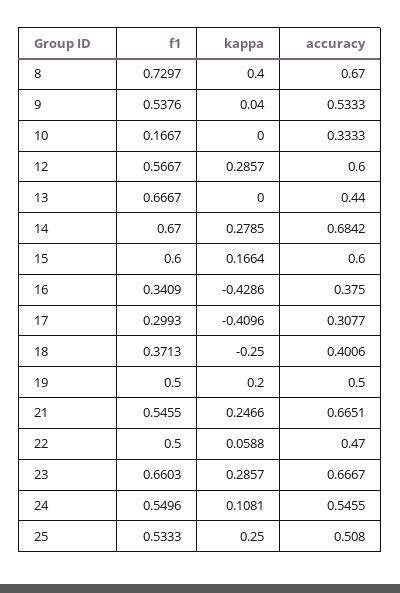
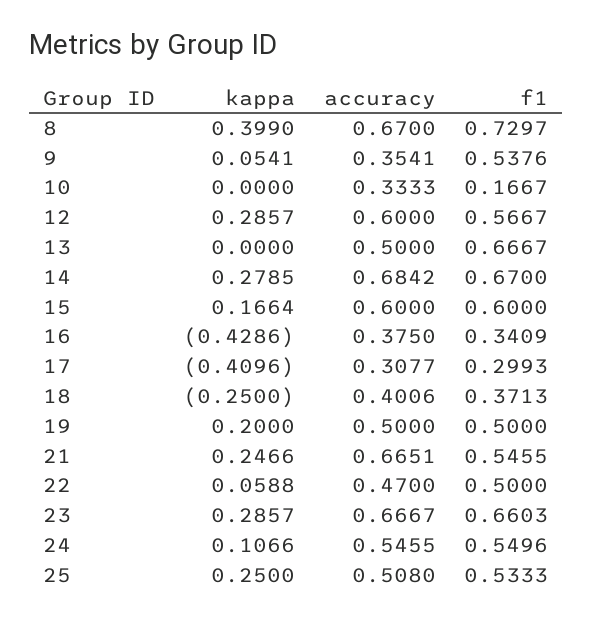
kappa, 8: 0.4 -> 0.399
kappa, 9: 0.04 -> 0.0541
accuracy, 9: 0.5333 -> 0.3541
accuracy, 13: 0.44 -> 0.5
kappa, 24: 0.1081 -> 0.1066

